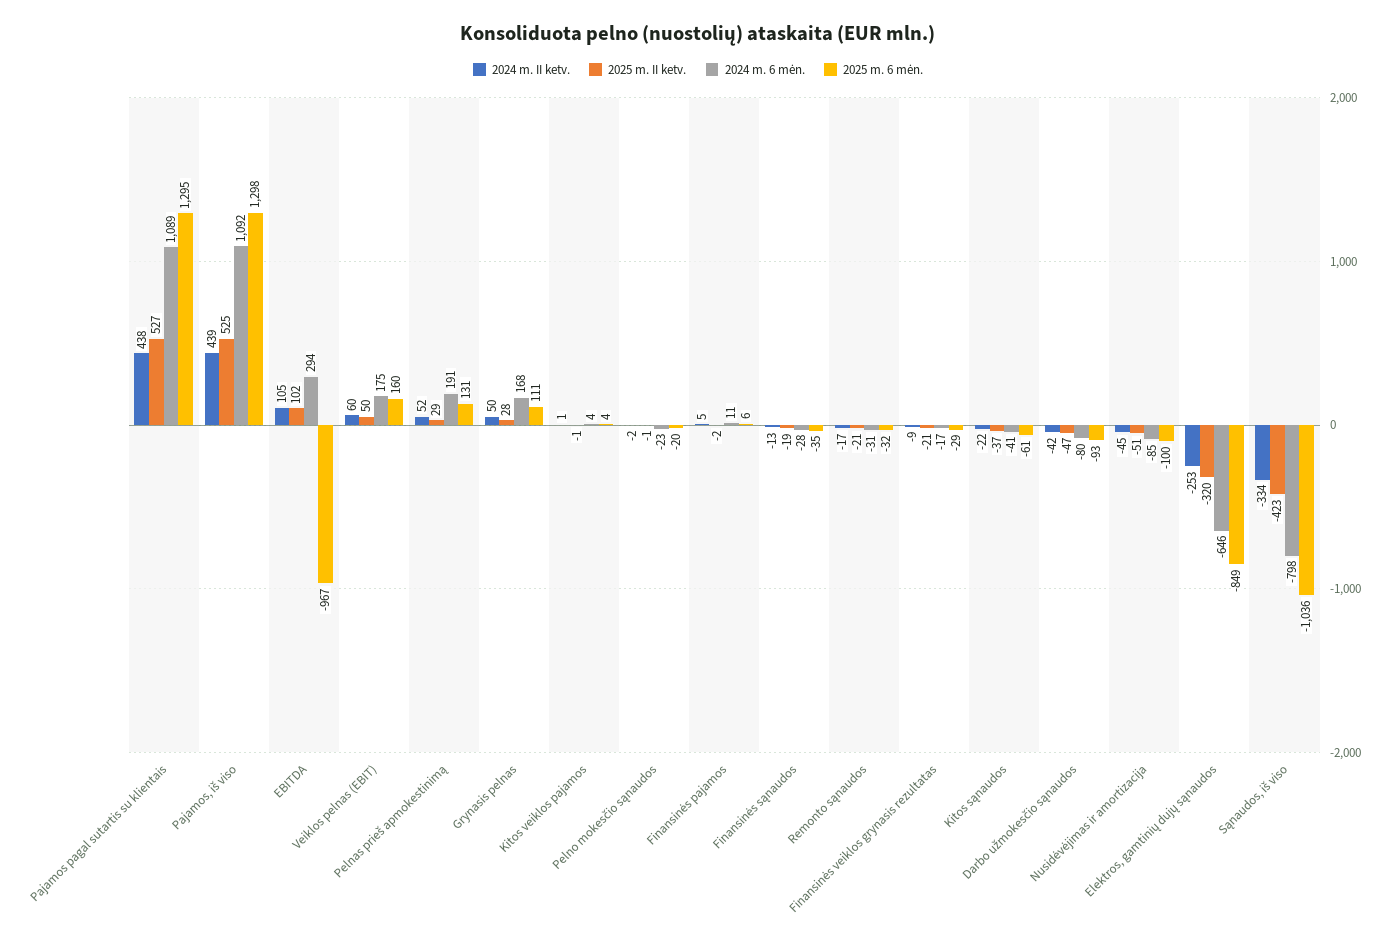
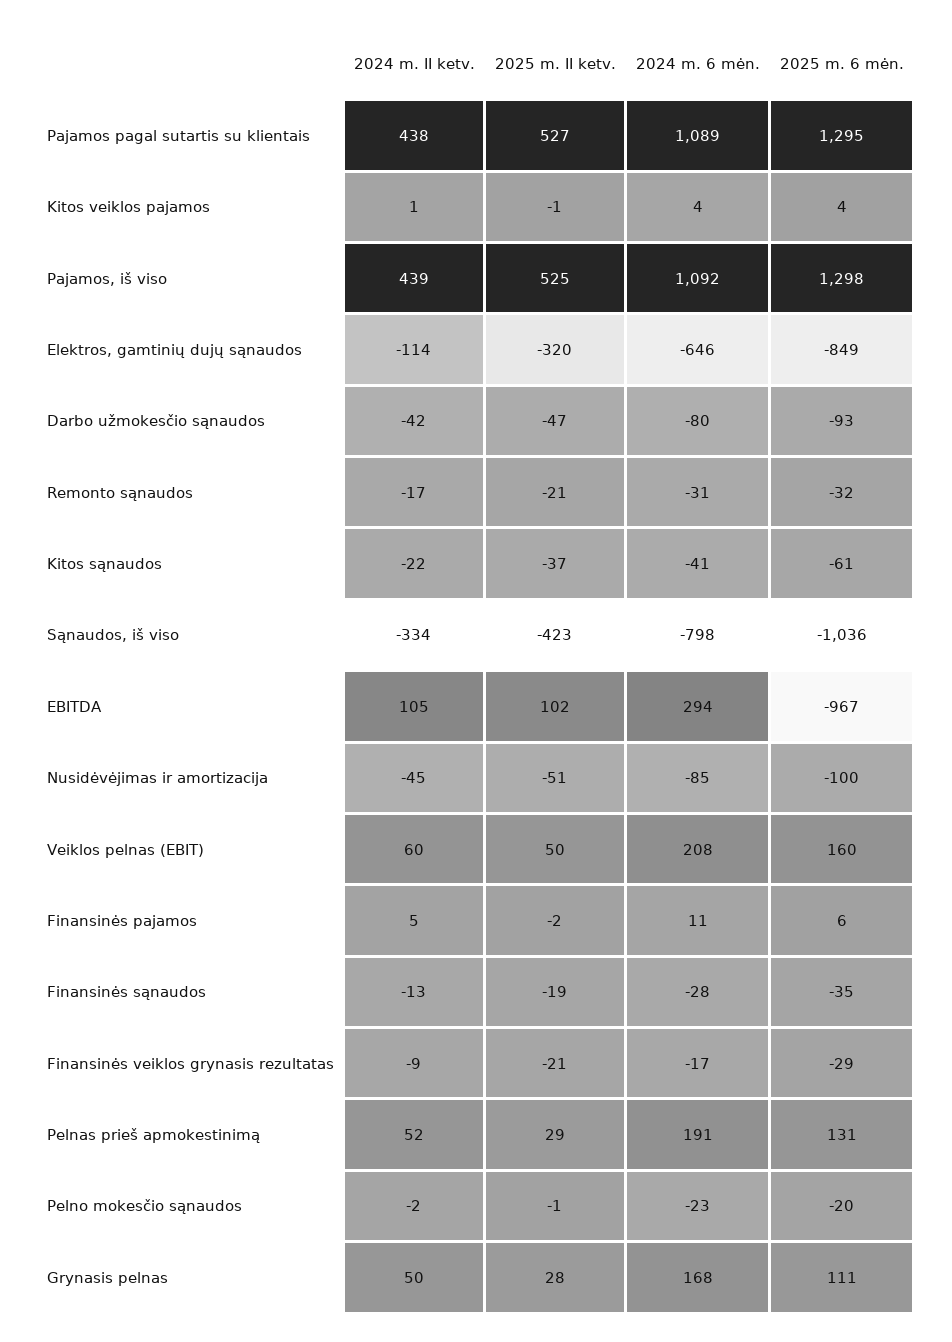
2024 m. 6 mėn., Veiklos pelnas (EBIT): 175 -> 208
2024 m. II ketv., Elektros, gamtinių dujų sąnaudos: -253 -> -114

